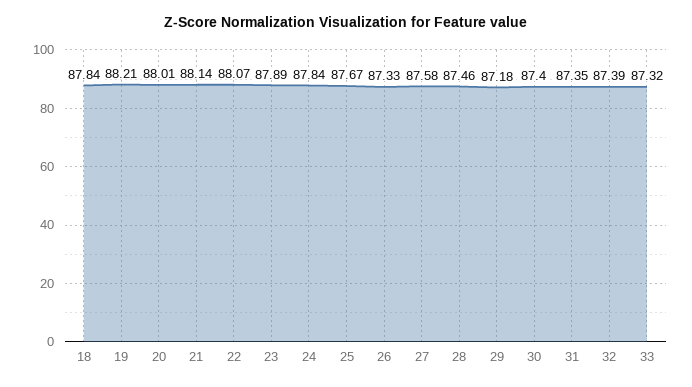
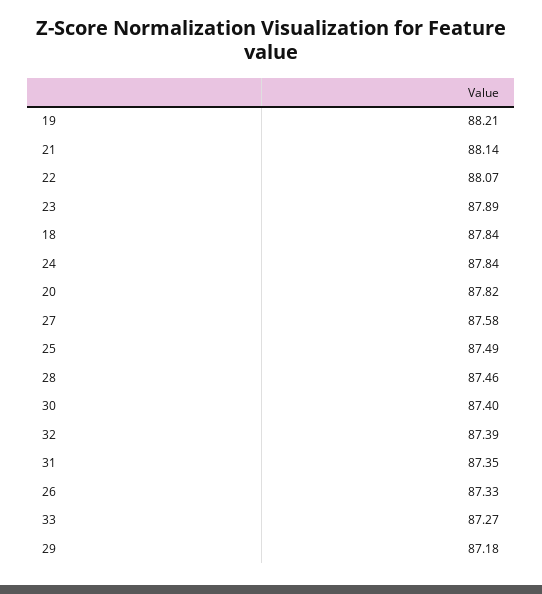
20: 88.01 -> 87.82
25: 87.67 -> 87.49
33: 87.32 -> 87.27

